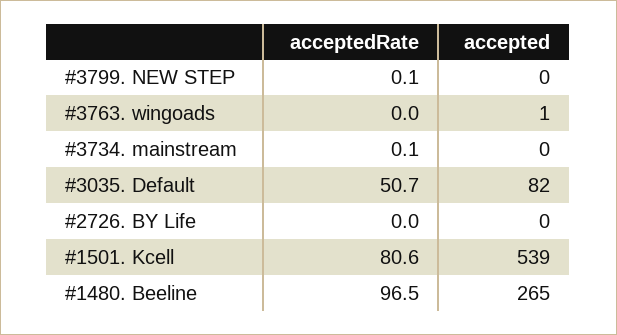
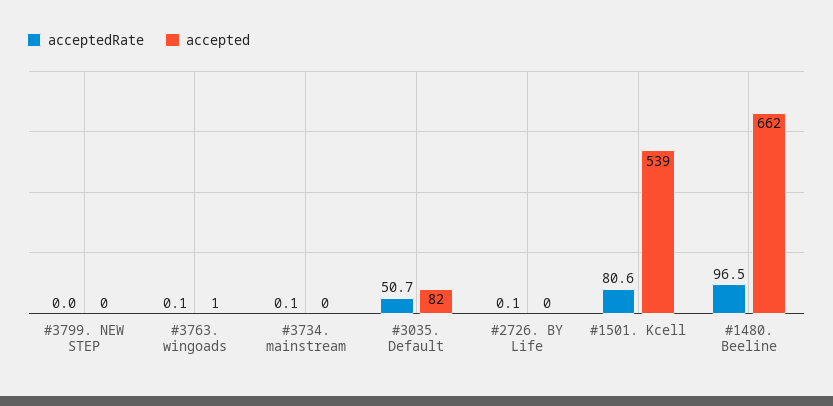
acceptedRate, #3799. NEW STEP: 0.1 -> 0
acceptedRate, #3763. wingoads: 0 -> 0.1
acceptedRate, #2726. BY Life: 0 -> 0.1
accepted, #1480. Beeline: 265 -> 662

